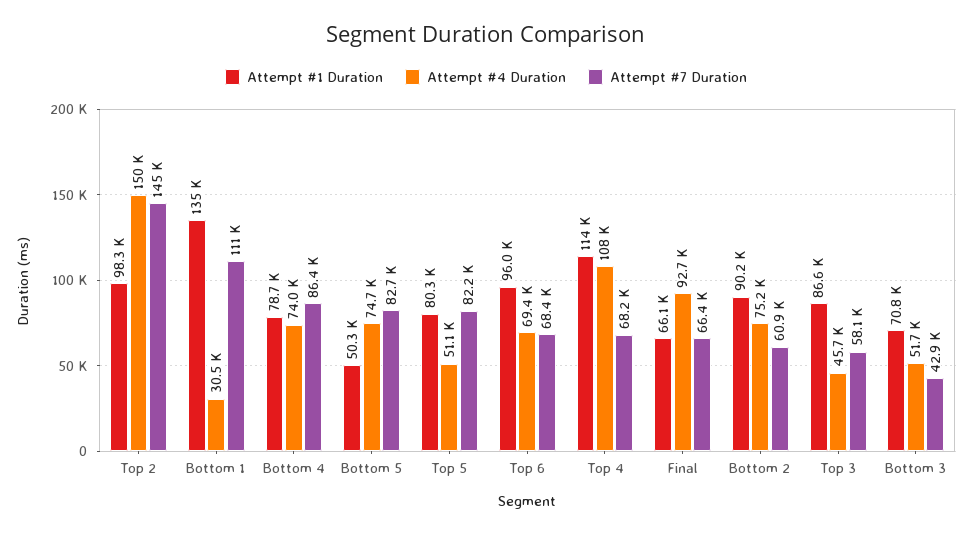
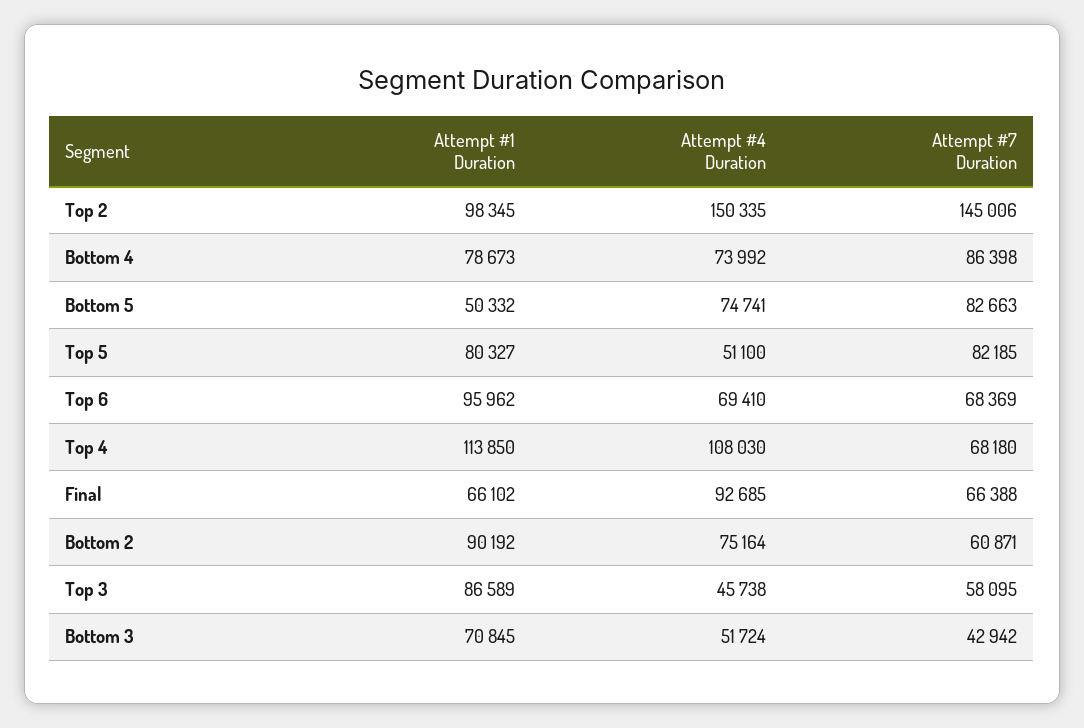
Attempt #1 Duration, Bottom 1: 135000 -> none
Attempt #4 Duration, Bottom 1: 30500 -> none
Attempt #7 Duration, Bottom 1: 111000 -> none

